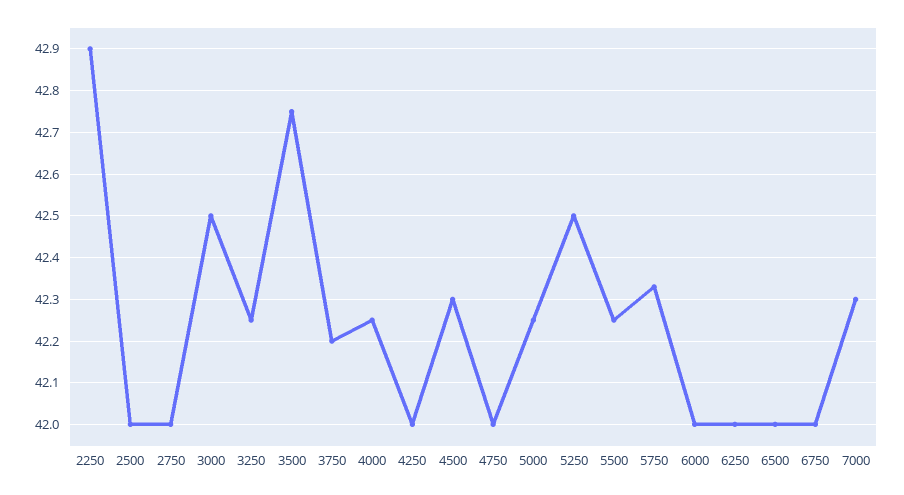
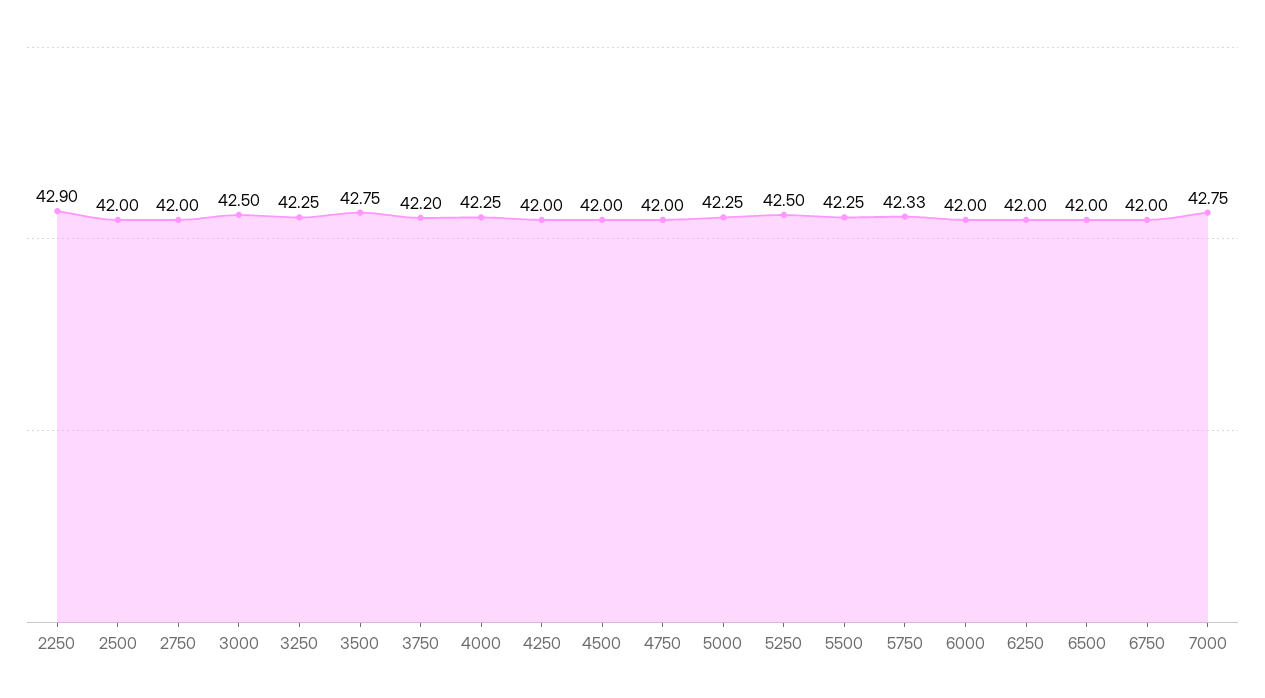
4500: 42.3 -> 42
7000: 42.3 -> 42.75

